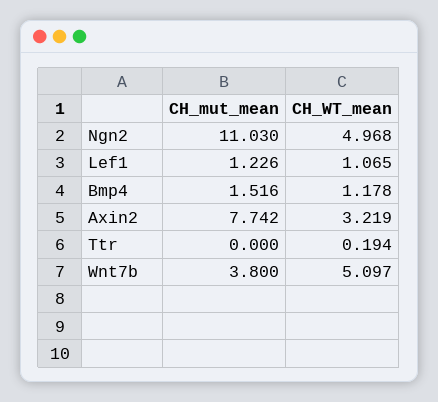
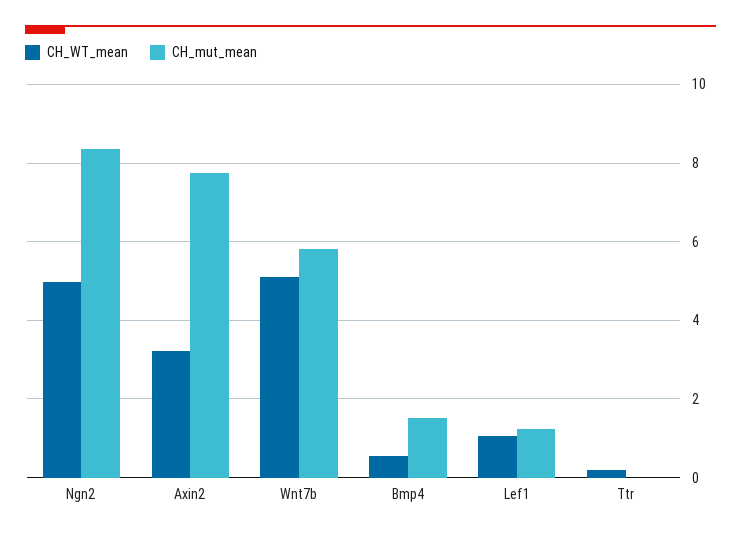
CH_mut_mean, Ngn2: 11.03 -> 8.4
CH_WT_mean, Bmp4: 1.178 -> 0.6
CH_mut_mean, Wnt7b: 3.8 -> 5.8

